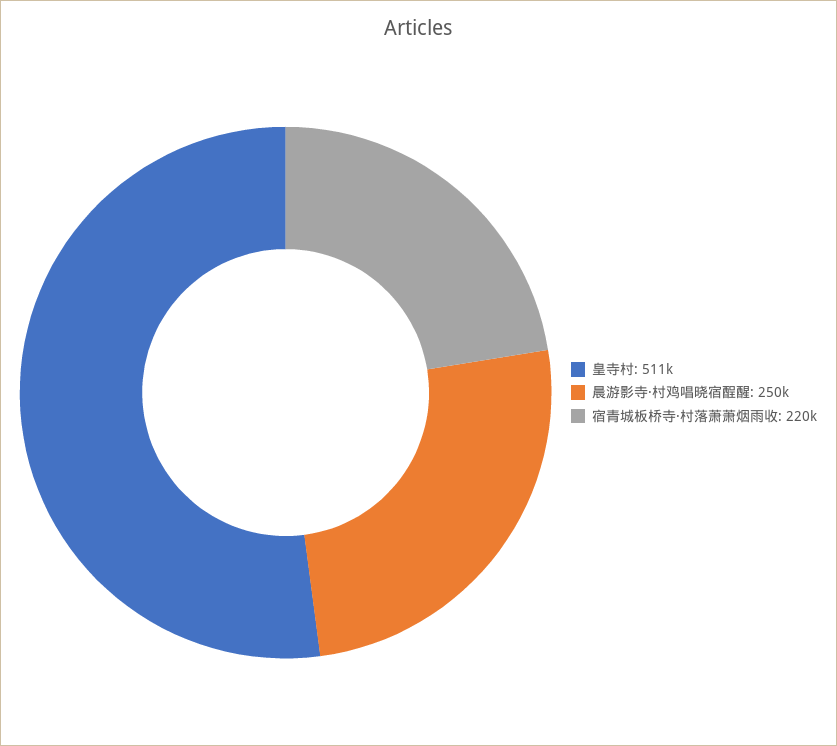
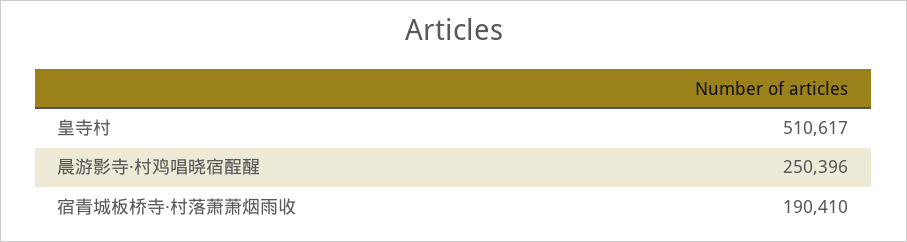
宿青城板桥寺·村落萧萧烟雨收: 220000 -> 190410

